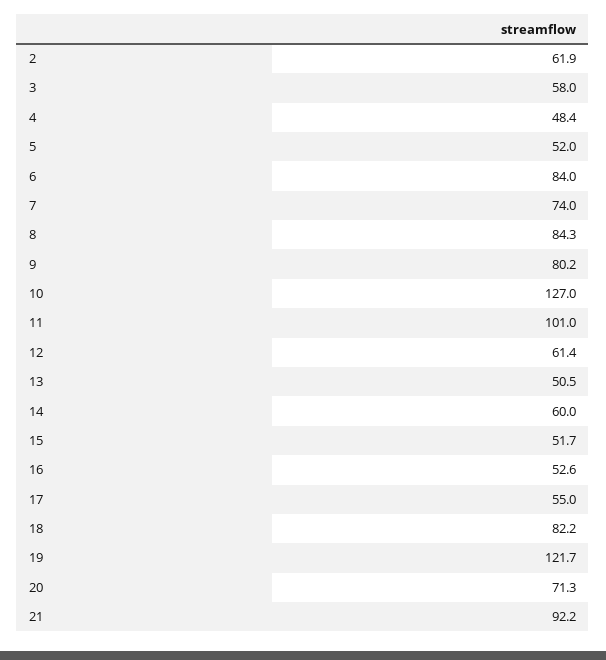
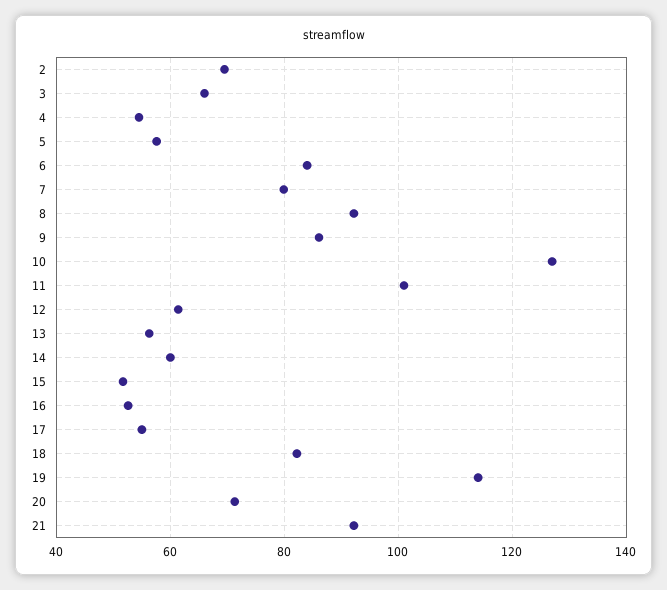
2: 61.9 -> 70
3: 58 -> 66
4: 48.4 -> 54
5: 52 -> 58
7: 74 -> 80
8: 84.3 -> 92
9: 80.2 -> 86
13: 50.5 -> 56
19: 121.7 -> 114

